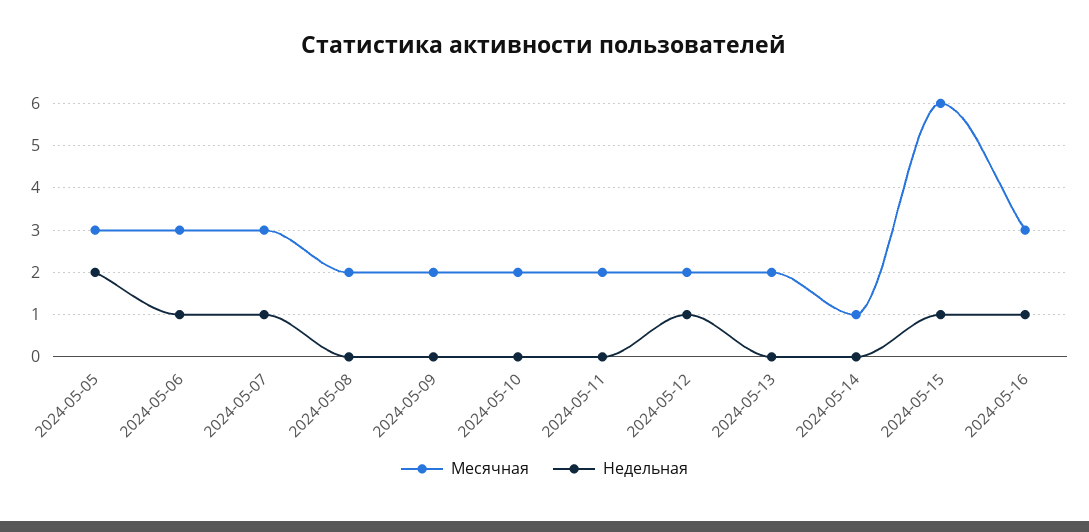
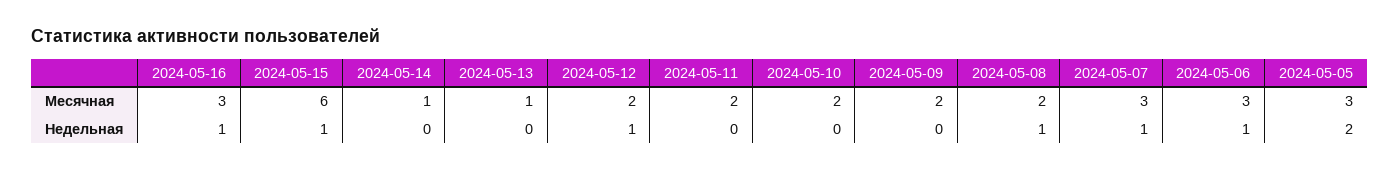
Недельная, 2024-05-08: 0 -> 1
Месячная, 2024-05-13: 2 -> 1

